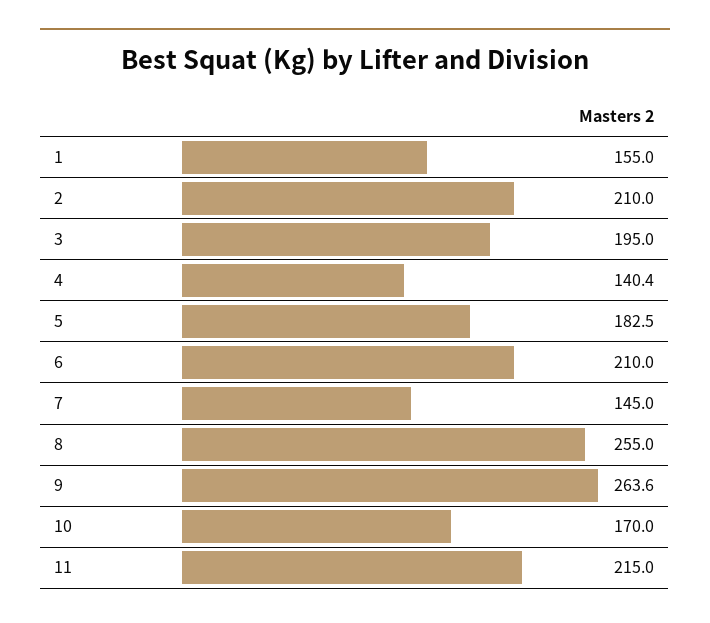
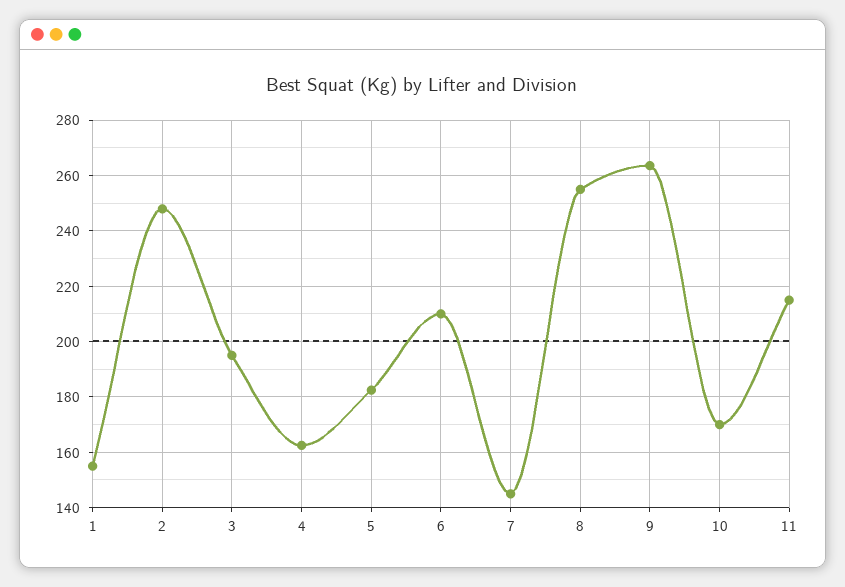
2: 210 -> 247.5
4: 140.4 -> 162.5

